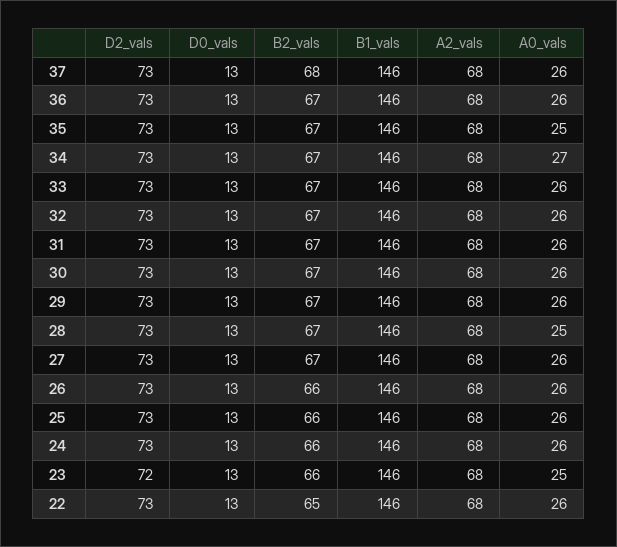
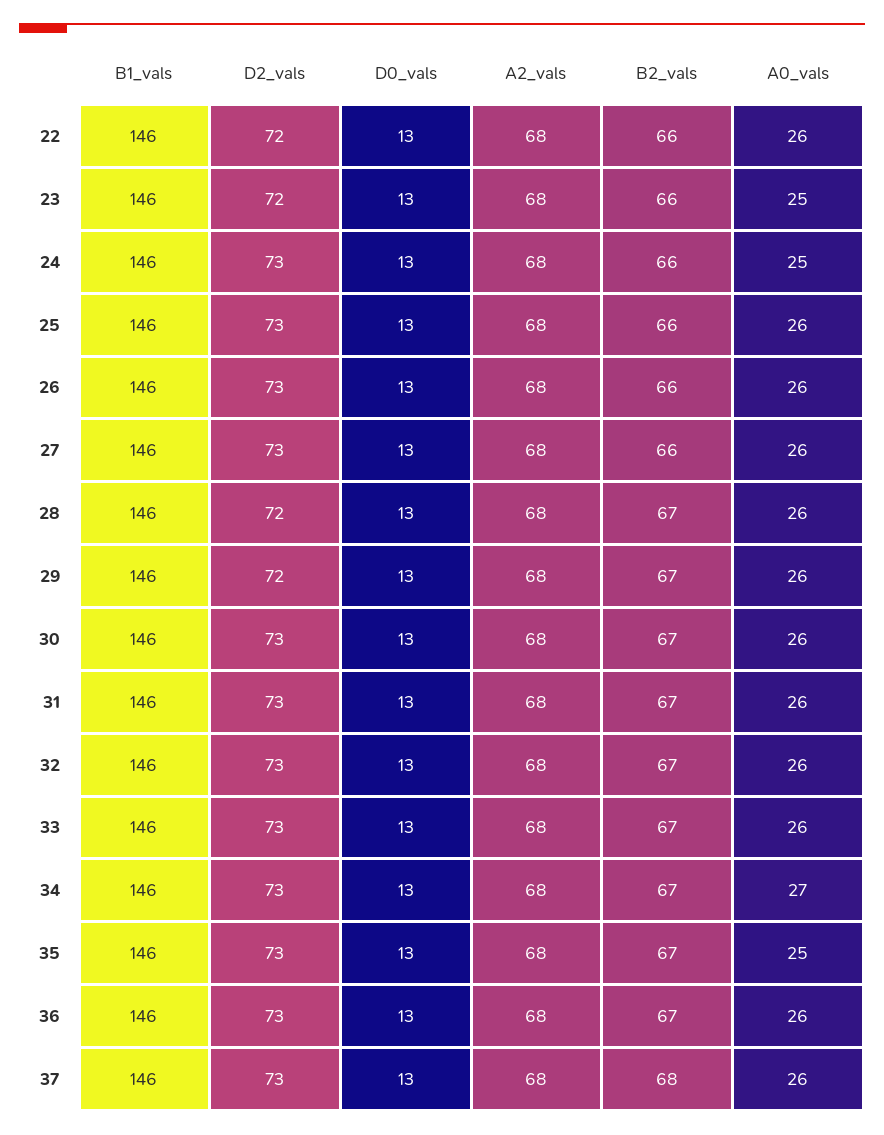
D2_vals, 29: 73 -> 72
D2_vals, 28: 73 -> 72
A0_vals, 28: 25 -> 26
B2_vals, 27: 67 -> 66
A0_vals, 24: 26 -> 25
D2_vals, 22: 73 -> 72
B2_vals, 22: 65 -> 66

